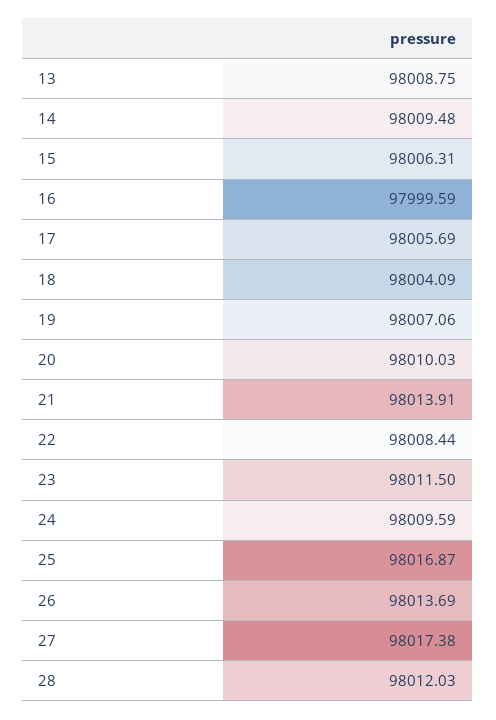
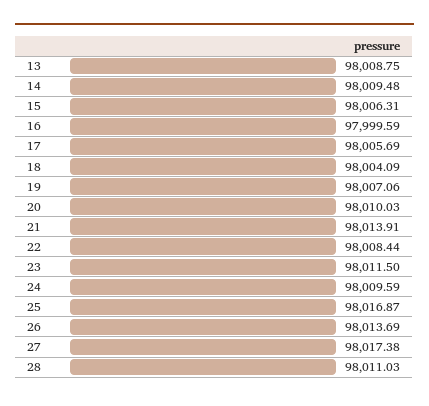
28: 98012.03 -> 98011.03

